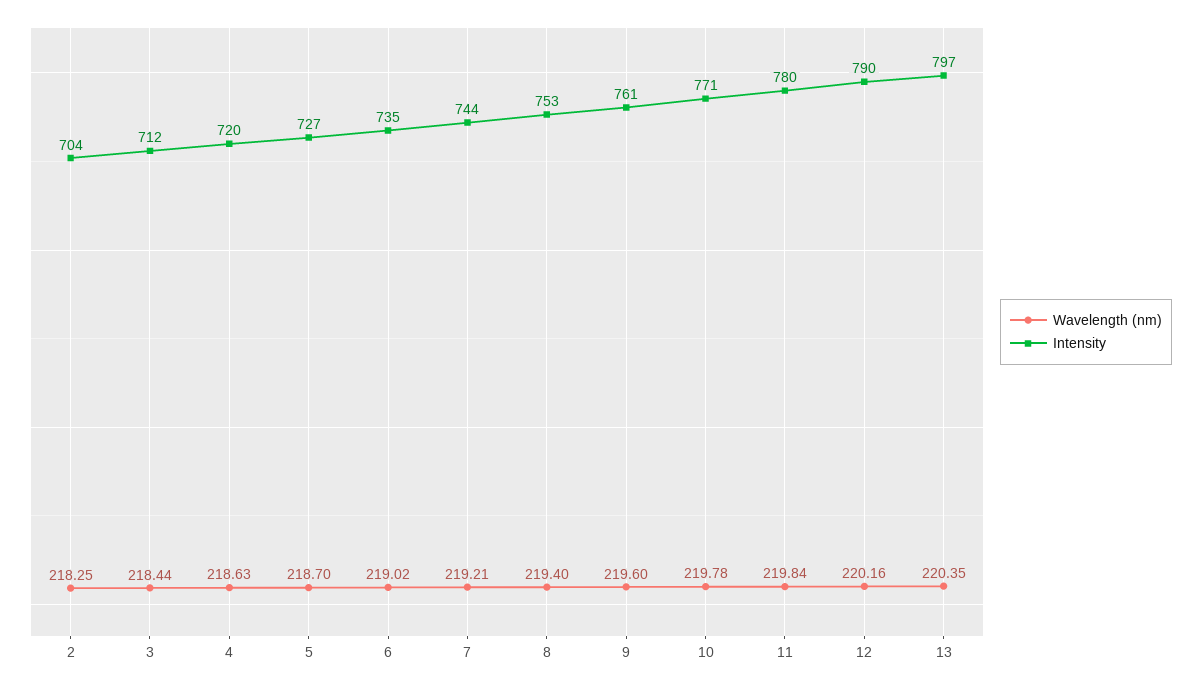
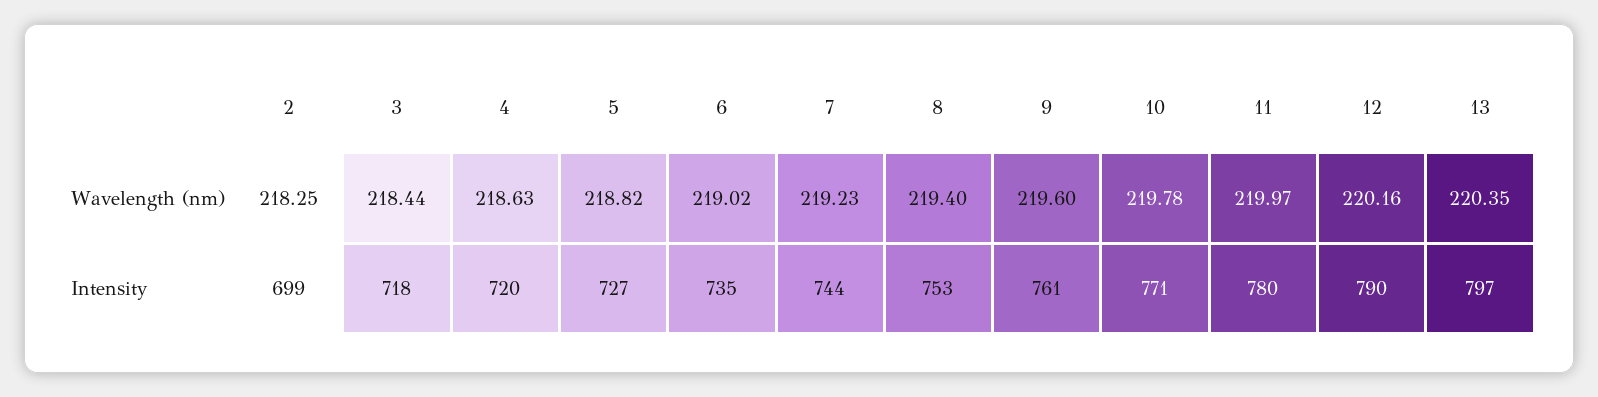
Intensity, 2: 704 -> 699
Intensity, 3: 712 -> 718
Wavelength (nm), 5: 218.7 -> 218.82
Wavelength (nm), 7: 219.21 -> 219.23
Wavelength (nm), 11: 219.84 -> 219.97

